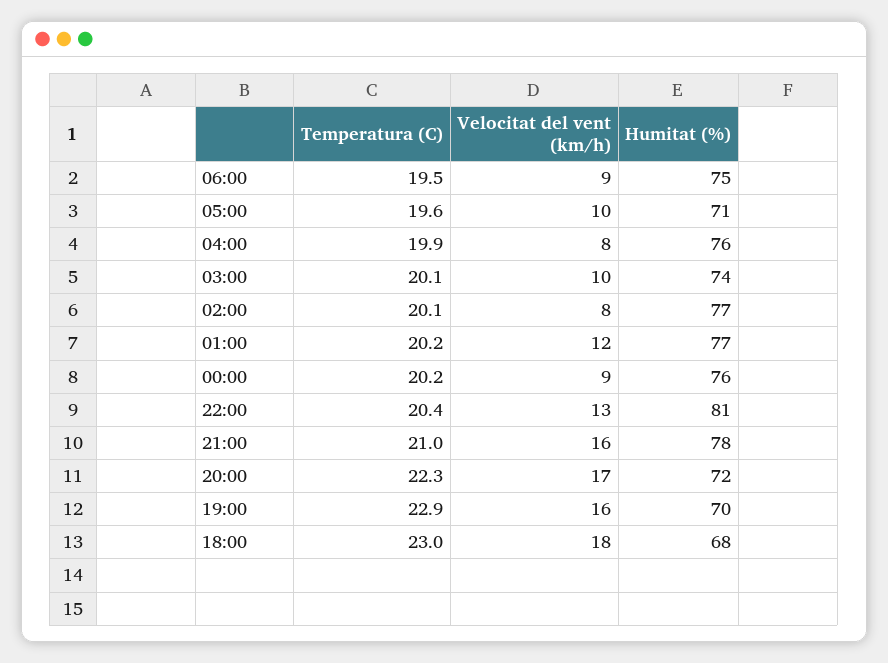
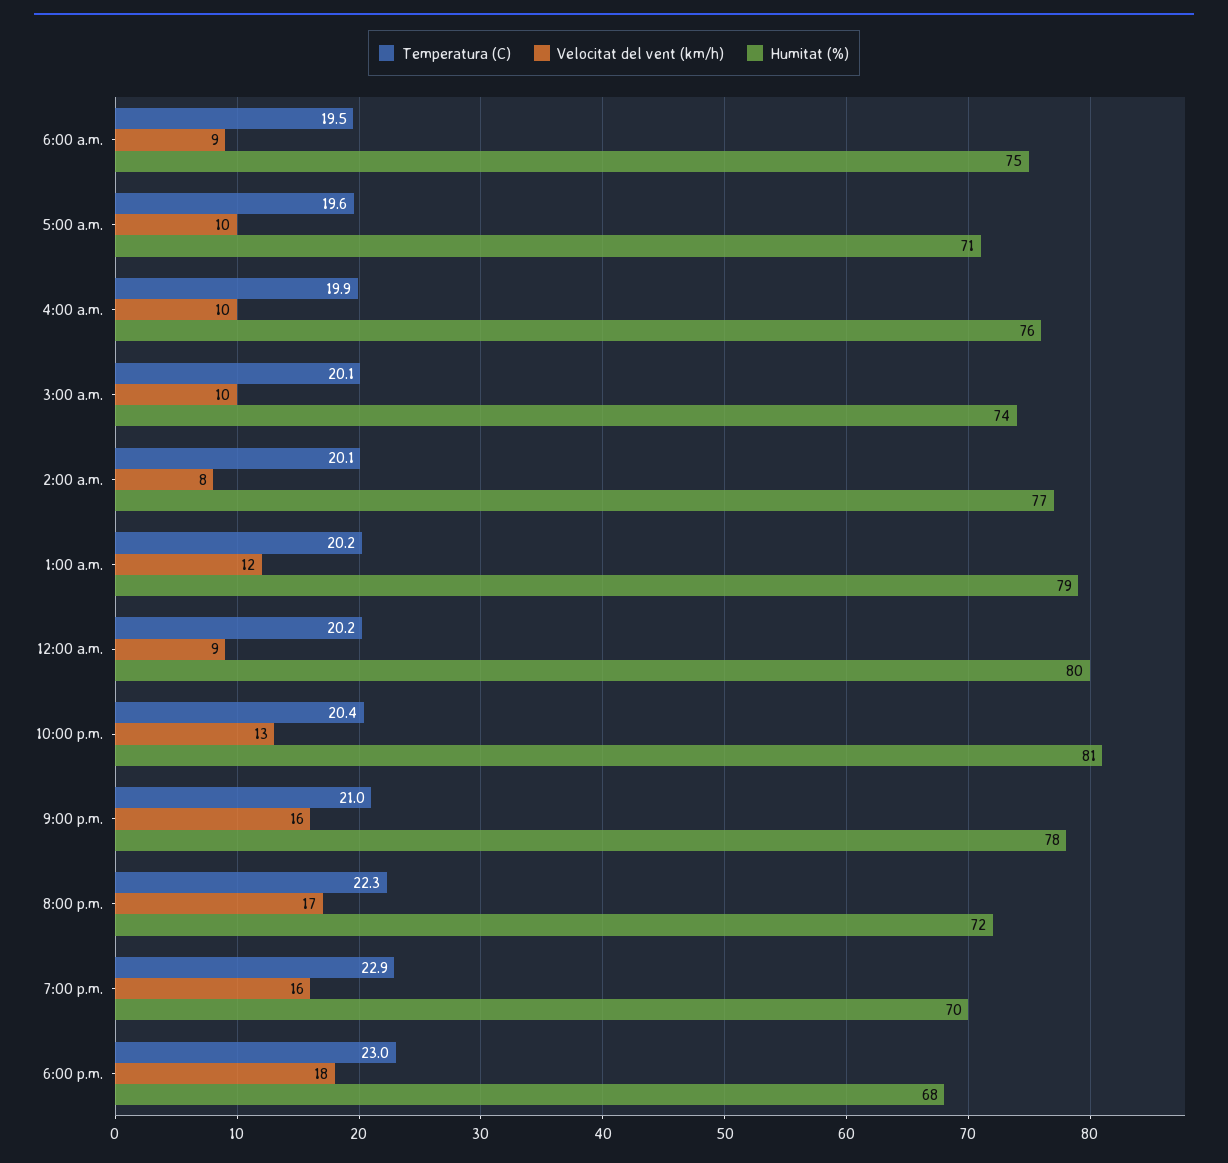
Velocitat del vent (km/h), 04:00: 8 -> 10
Humitat (%), 01:00: 77 -> 79
Humitat (%), 00:00: 76 -> 80

